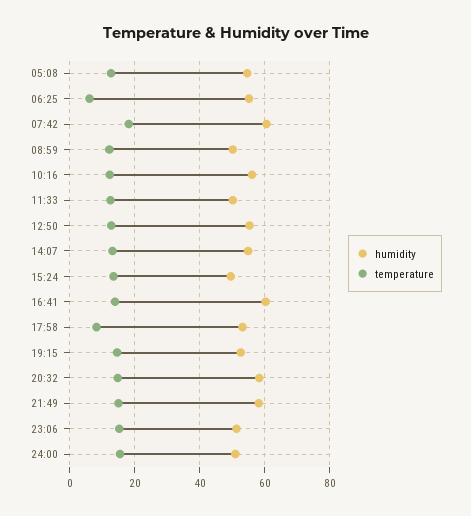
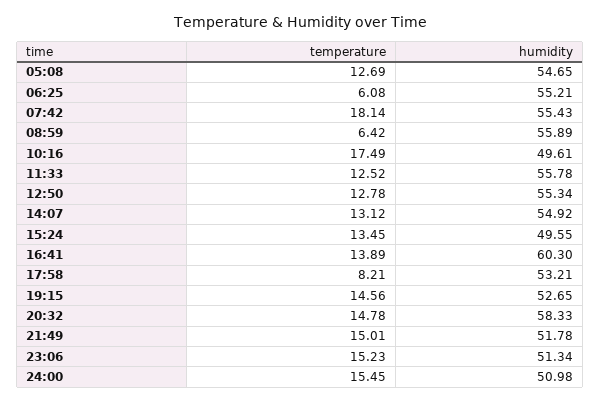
humidity, 07:42: 60 -> 55.43
humidity, 08:59: 50 -> 55.89
temperature, 08:59: 12 -> 6.42
humidity, 10:16: 56 -> 49.61
temperature, 10:16: 12 -> 17.49
humidity, 11:33: 50 -> 55.78
humidity, 21:49: 58 -> 51.78

